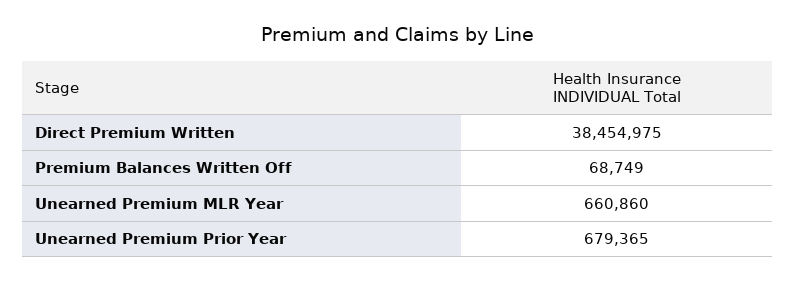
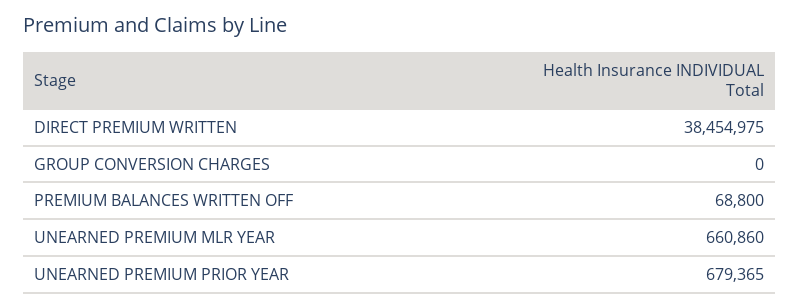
Premium Balances Written Off: 68749 -> 68800
GROUP CONVERSION CHARGES: none -> 0

